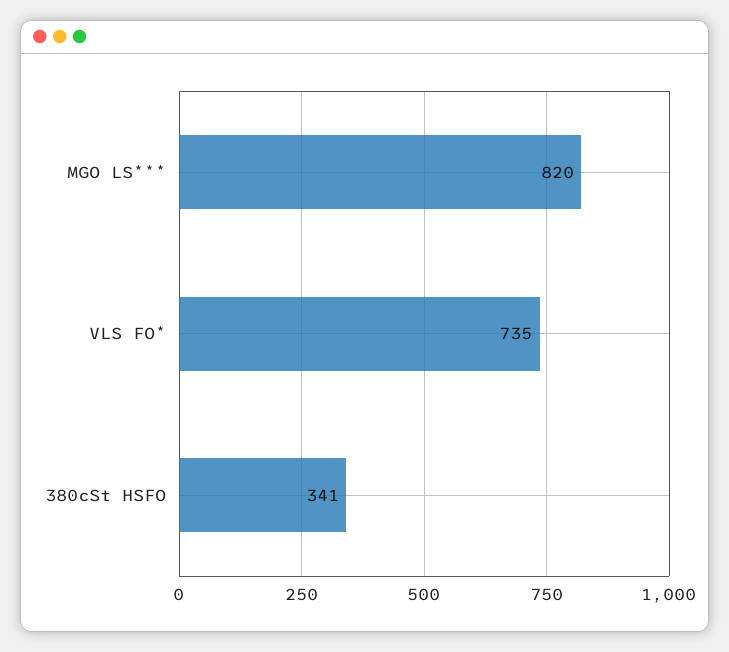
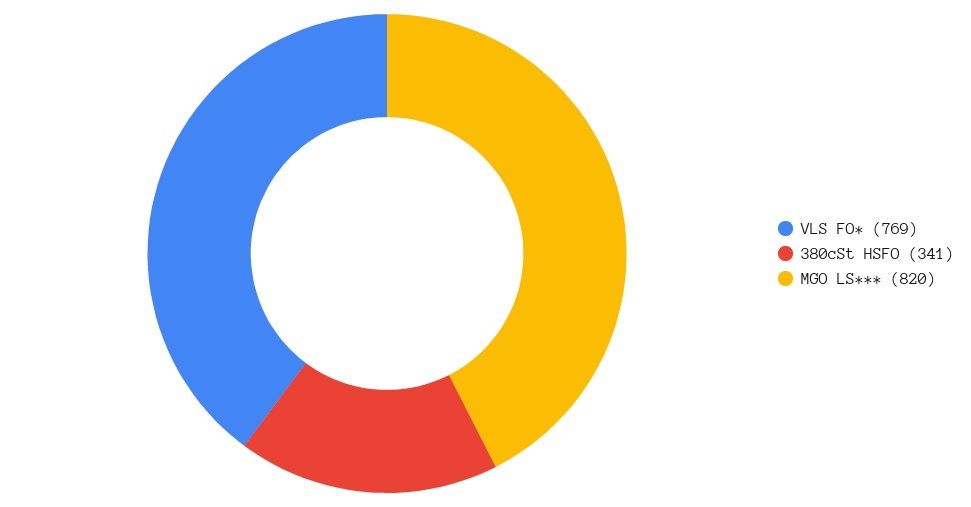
VLS FO*: 735 -> 769

